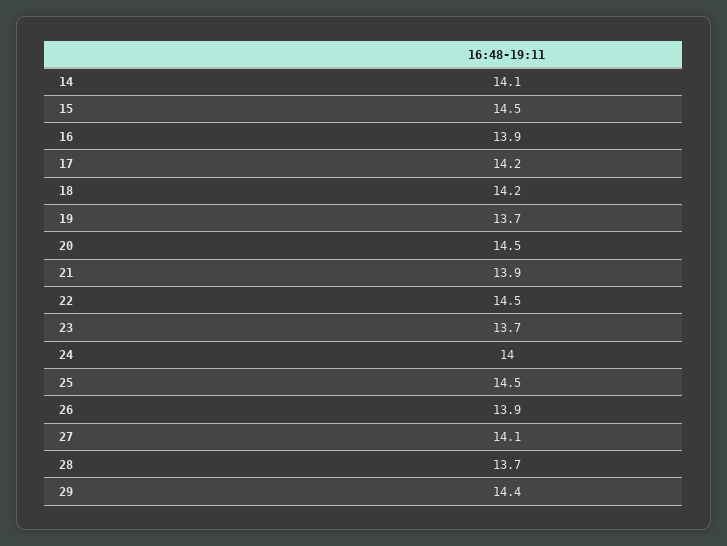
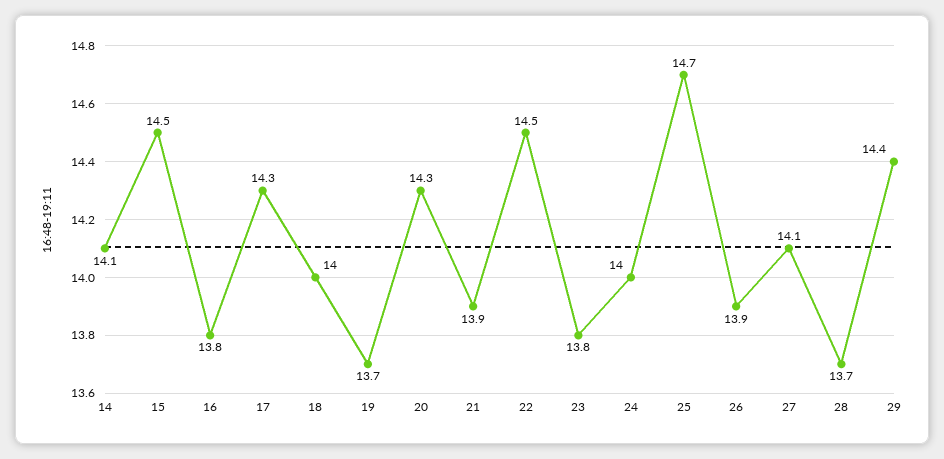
16: 13.9 -> 13.8
17: 14.2 -> 14.3
18: 14.2 -> 14
20: 14.5 -> 14.3
23: 13.7 -> 13.8
25: 14.5 -> 14.7

